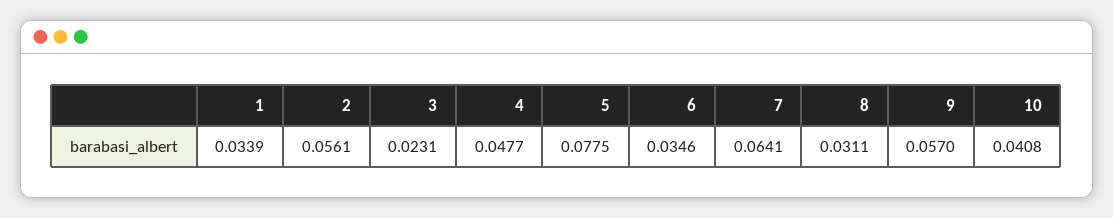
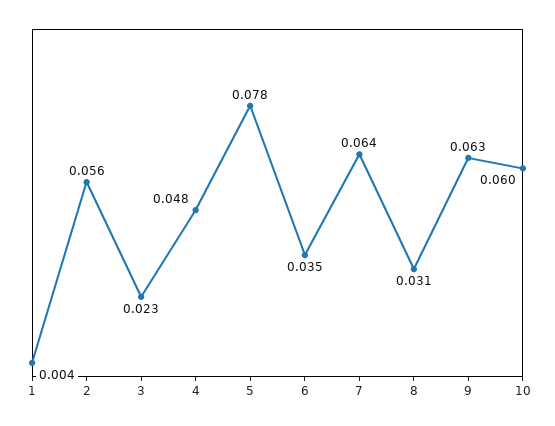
1: 0.0339 -> 0.004
9: 0.057 -> 0.063
10: 0.0408 -> 0.06

